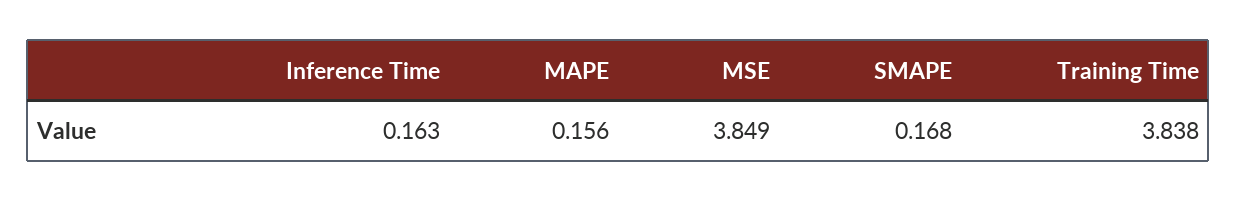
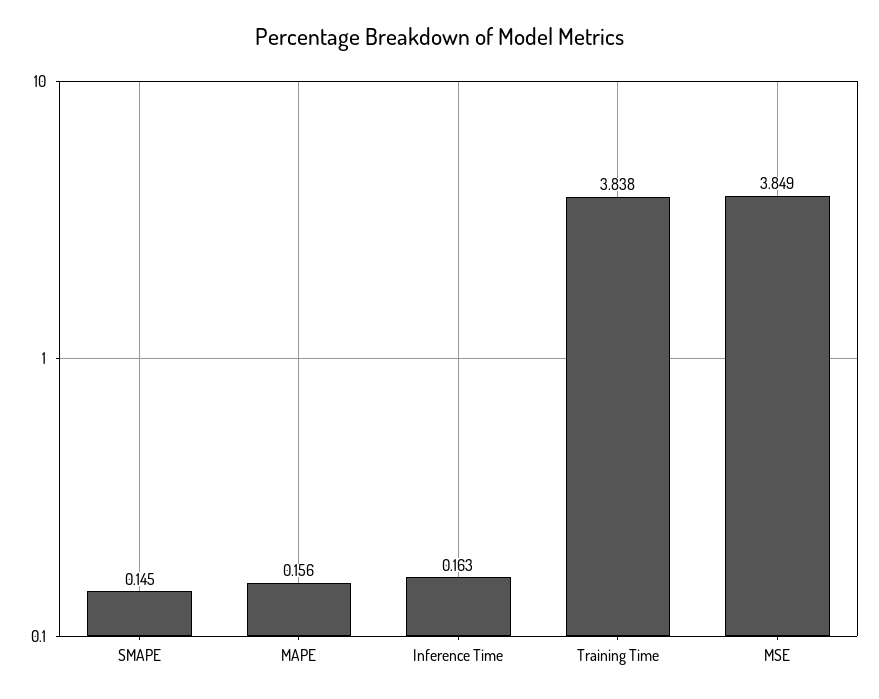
SMAPE: 0.168 -> 0.145

